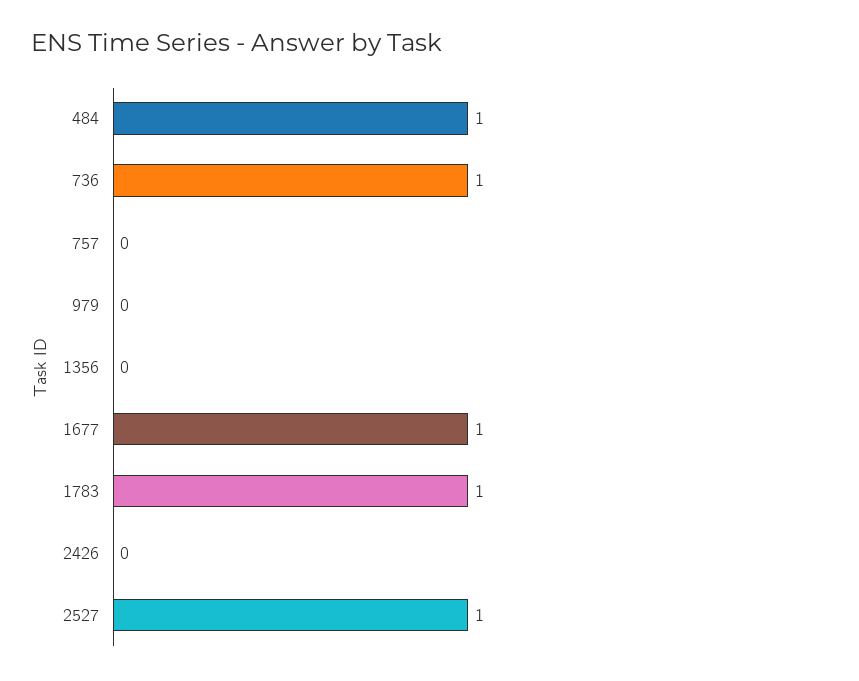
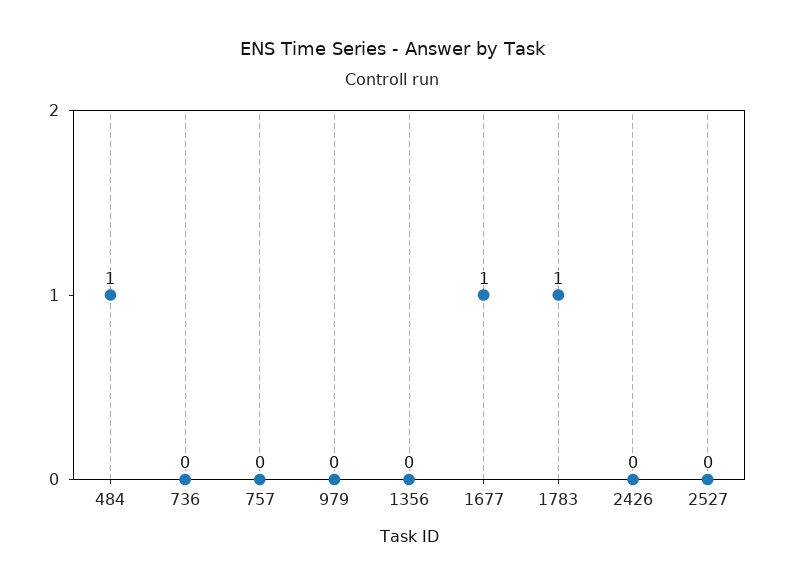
736: 1 -> 0
2527: 1 -> 0

